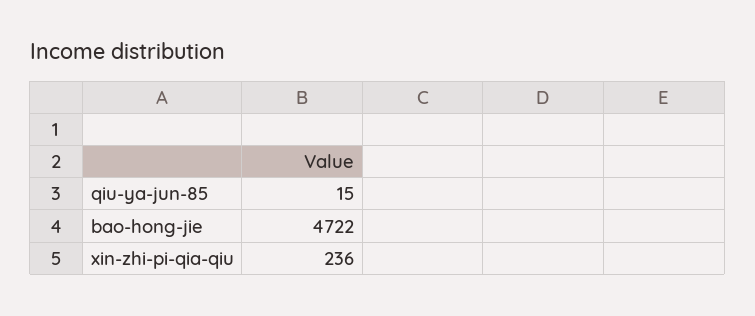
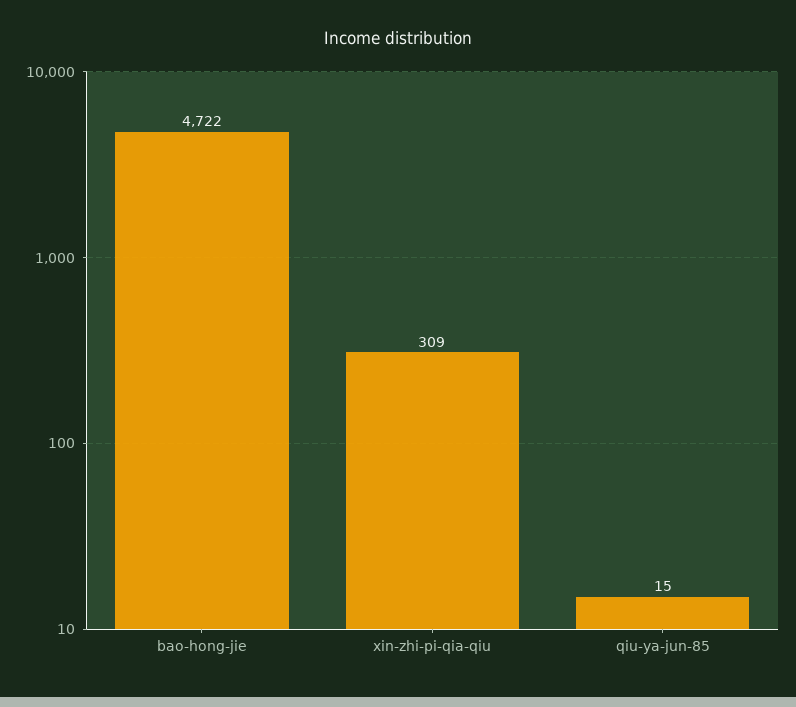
xin-zhi-pi-qia-qiu: 236 -> 309

